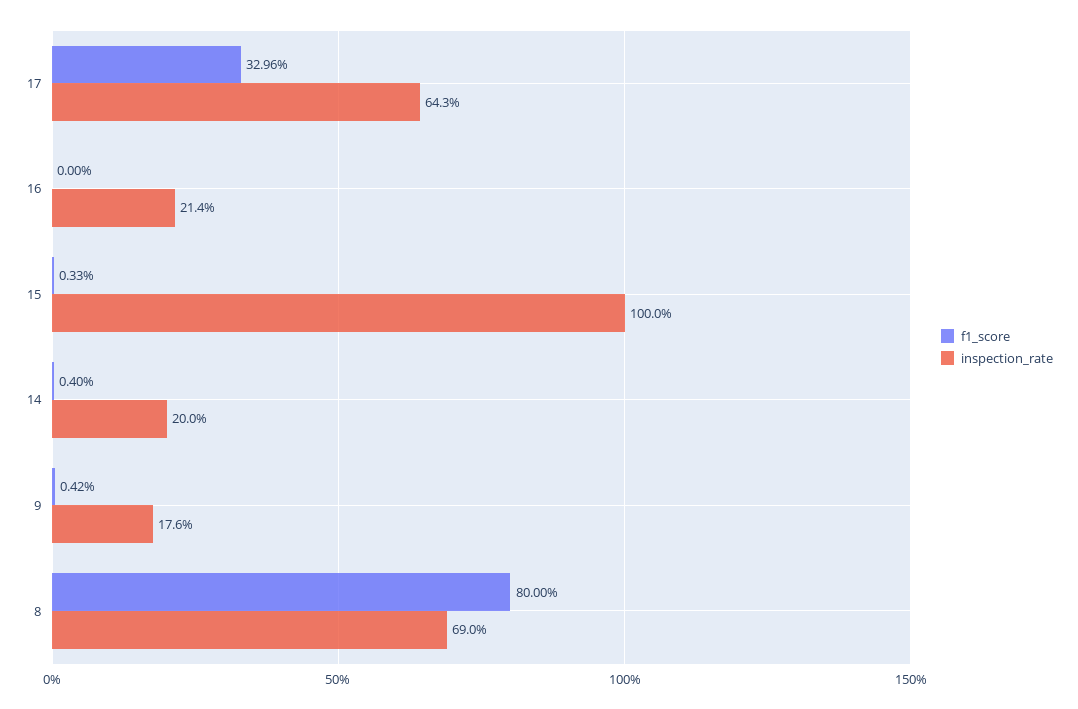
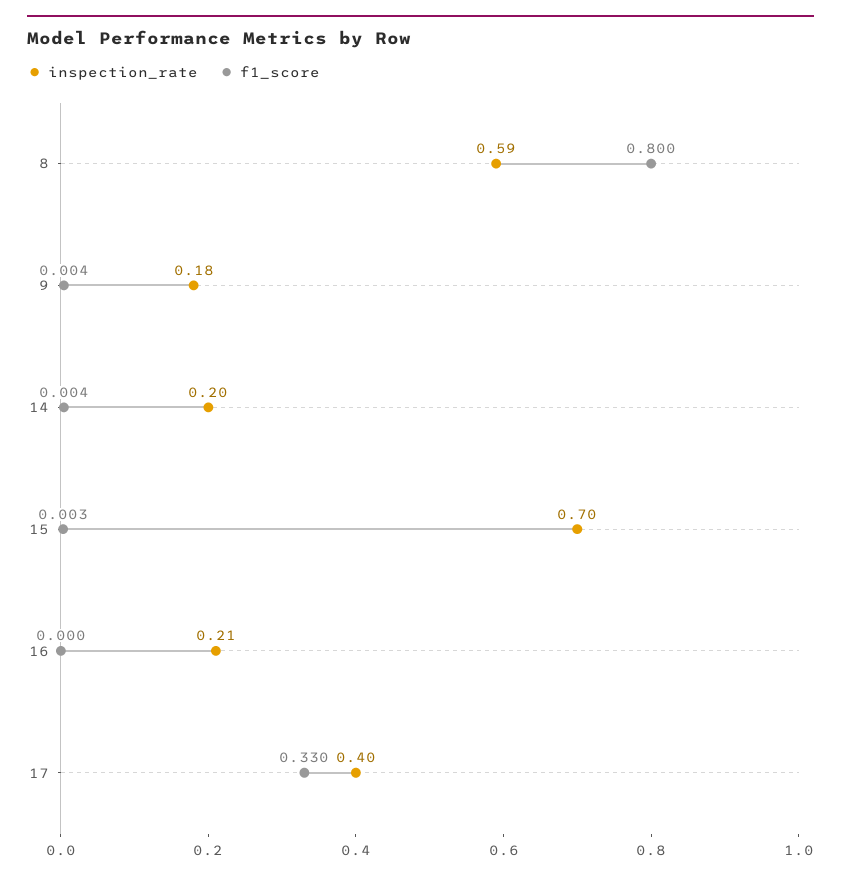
inspection_rate, 17: 0.643 -> 0.4
inspection_rate, 15: 1 -> 0.7
inspection_rate, 8: 0.69 -> 0.59

